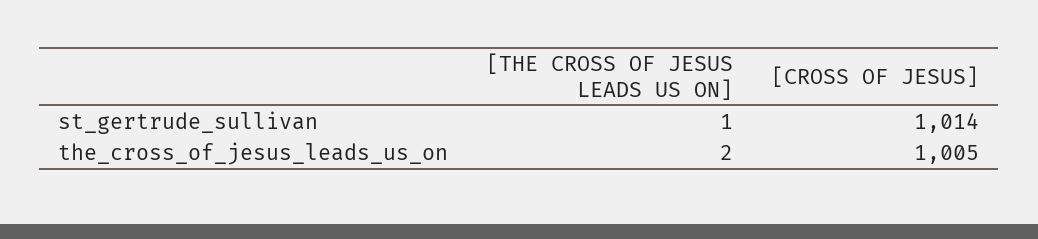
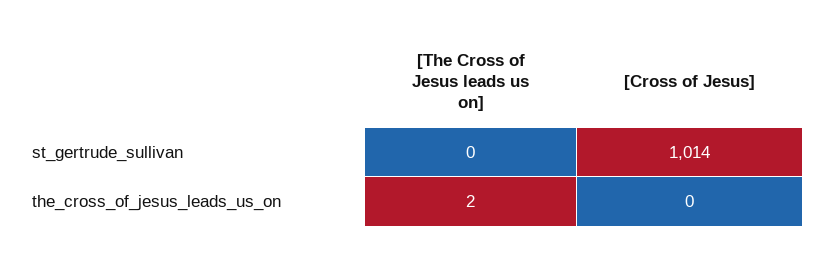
[THE CROSS OF JESUS LEADS US ON], st_gertrude_sullivan: 1 -> 0
[CROSS OF JESUS], the_cross_of_jesus_leads_us_on: 1005 -> 0

